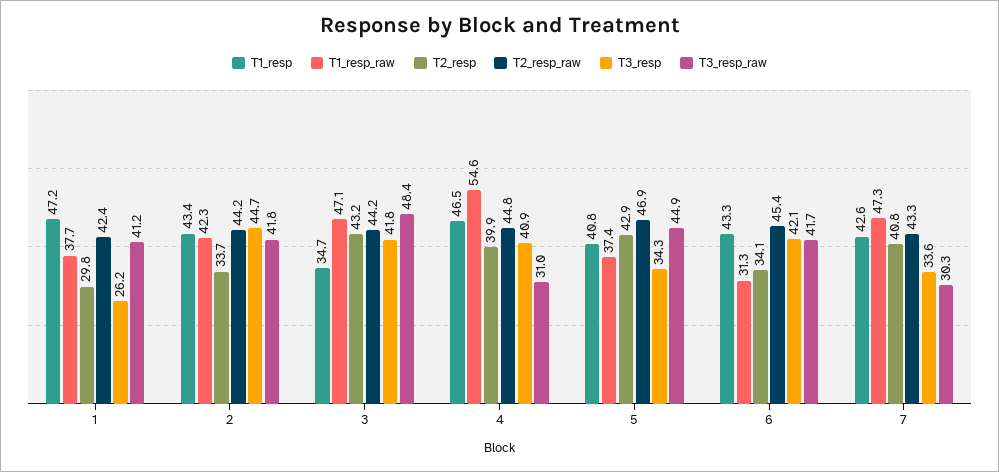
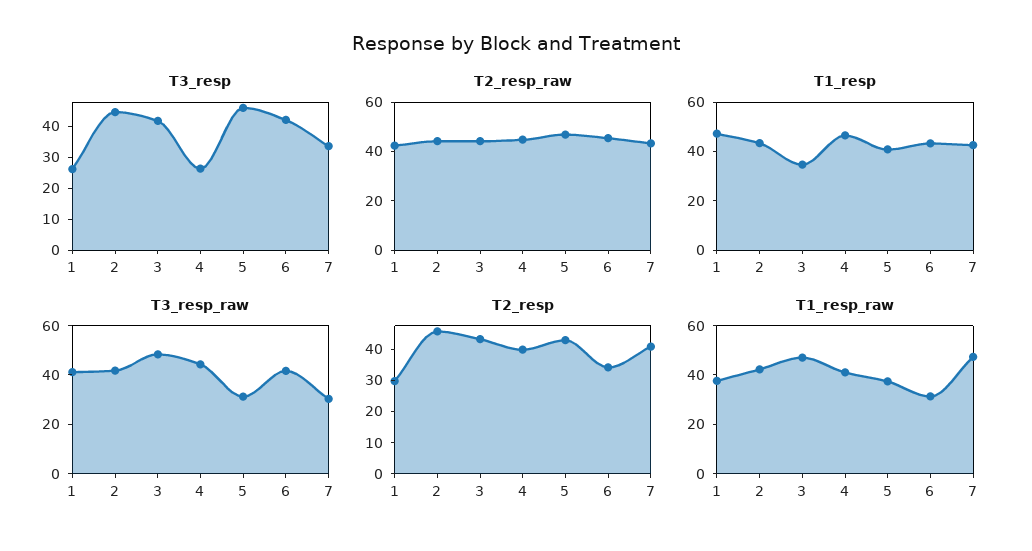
T2_resp, 2: 33.7 -> 45
T1_resp_raw, 4: 54.6 -> 40
T3_resp, 4: 40.9 -> 25
T3_resp_raw, 4: 31 -> 45
T3_resp, 5: 34.3 -> 45
T3_resp_raw, 5: 44.9 -> 30

